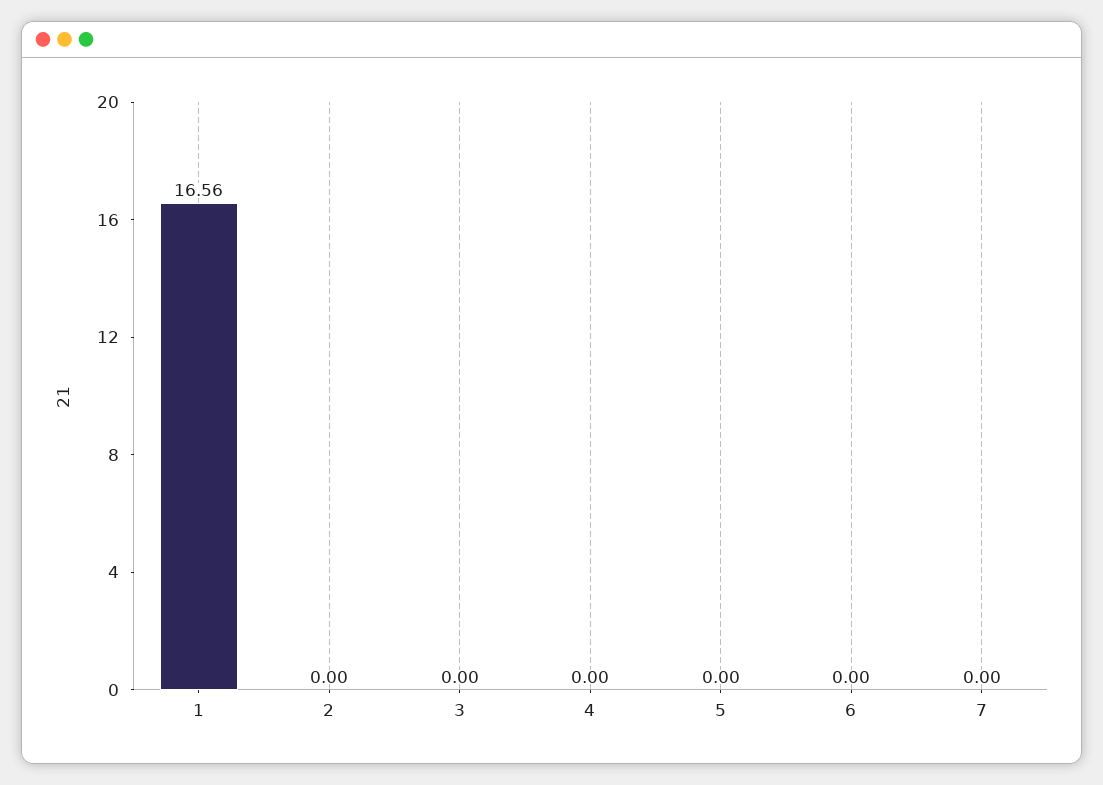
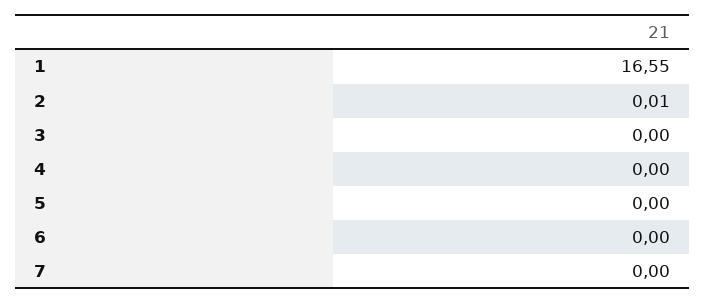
1: 16.56 -> 16.55
2: 0 -> 0.01

